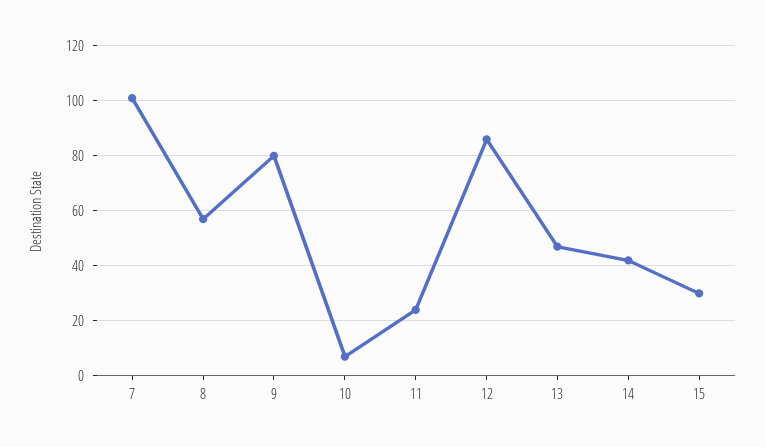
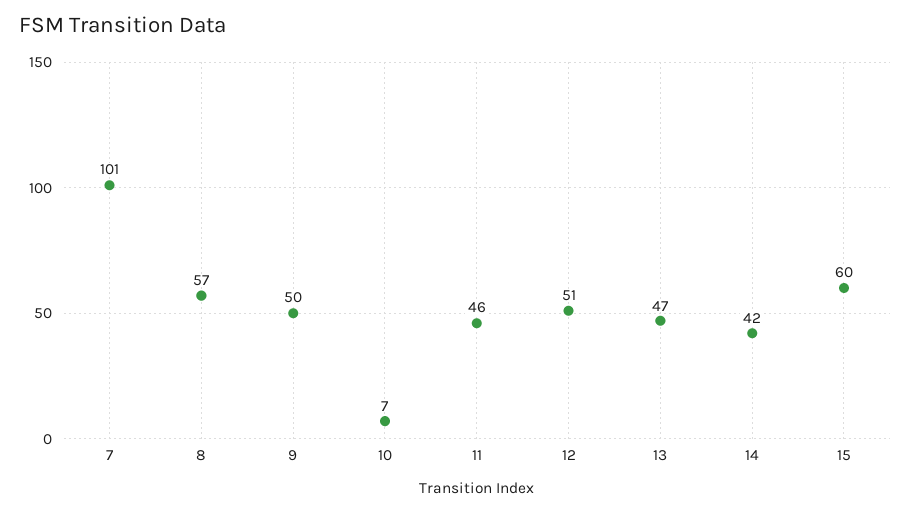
9: 80 -> 50
11: 25 -> 46
12: 85 -> 51
15: 30 -> 60

